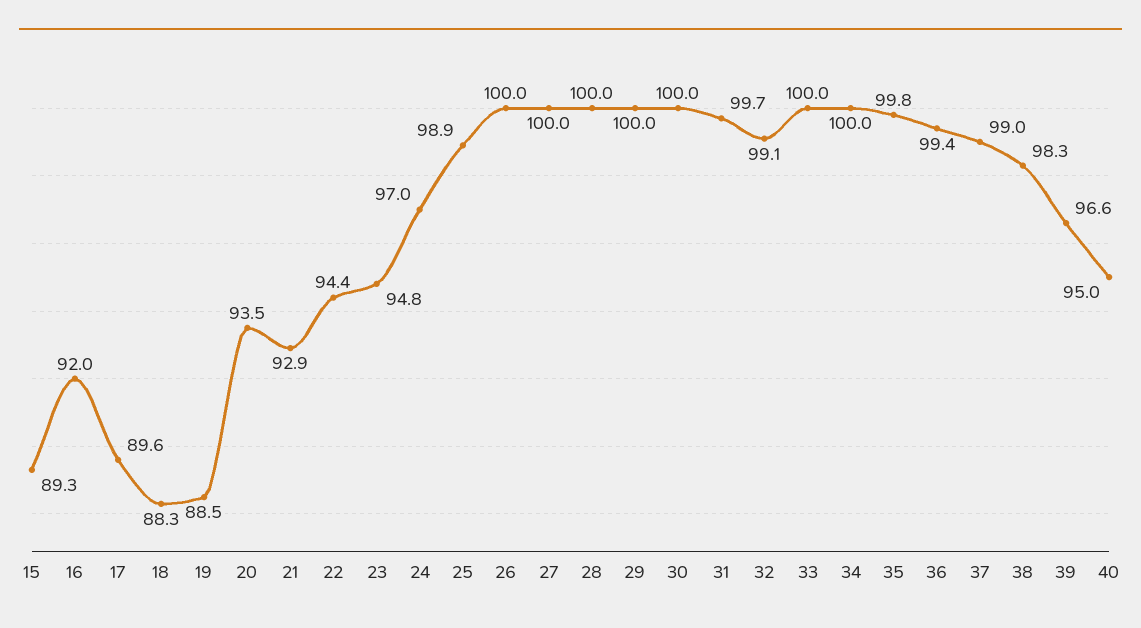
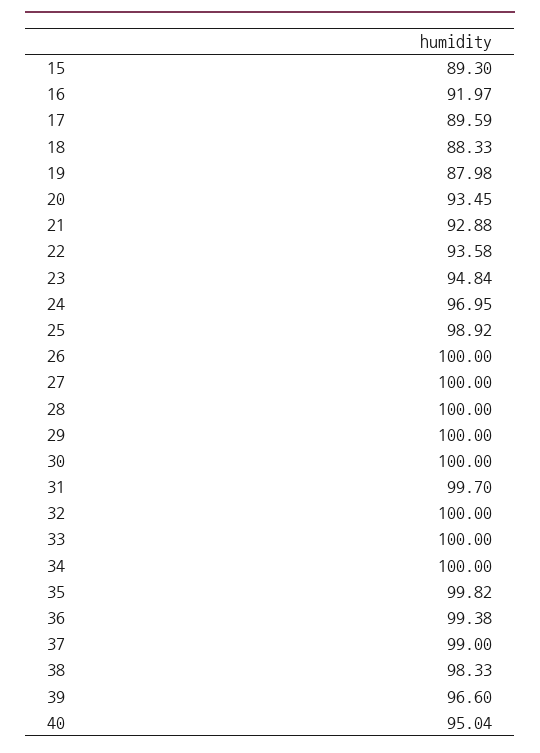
19: 88.5 -> 87.98
22: 94.4 -> 93.58
32: 99.1 -> 100

